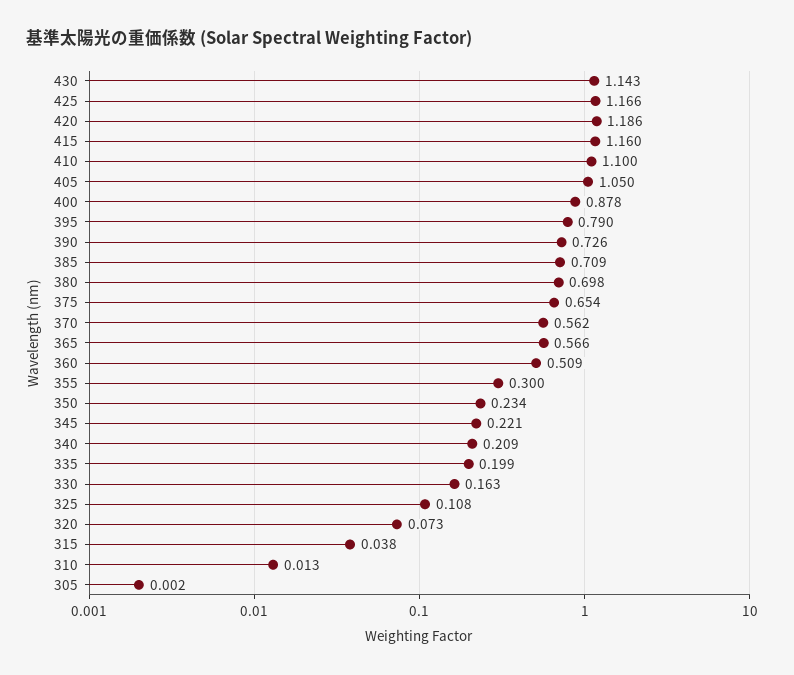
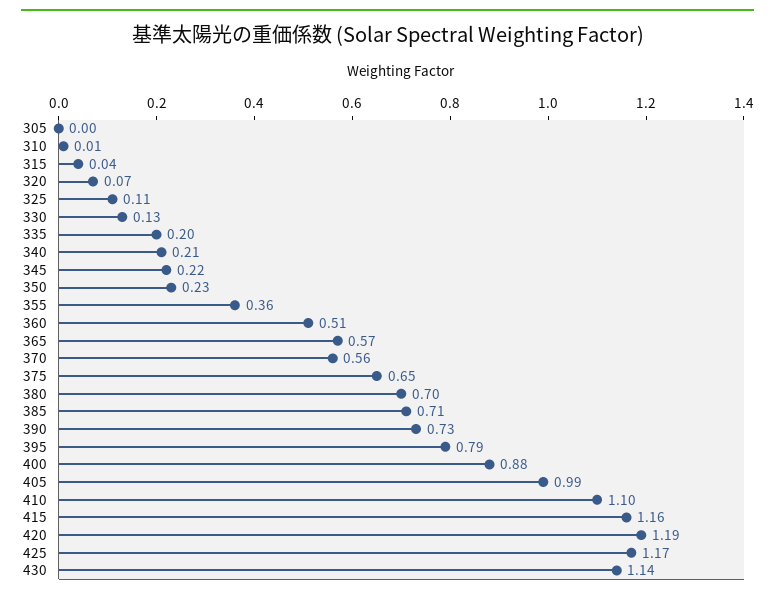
405: 1.05 -> 0.99
355: 0.3 -> 0.36
330: 0.163 -> 0.13

